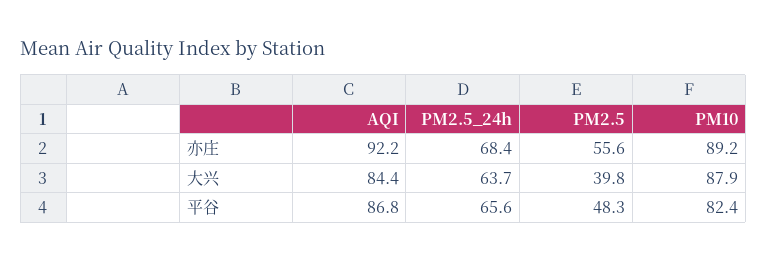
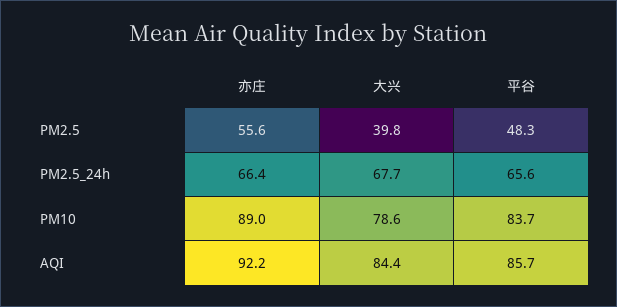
PM2.5_24h, 亦庄: 68.4 -> 66.4
PM10, 亦庄: 89.2 -> 89
PM2.5_24h, 大兴: 63.7 -> 67.7
PM10, 大兴: 87.9 -> 78.6
AQI, 平谷: 86.8 -> 85.7
PM10, 平谷: 82.4 -> 83.7

